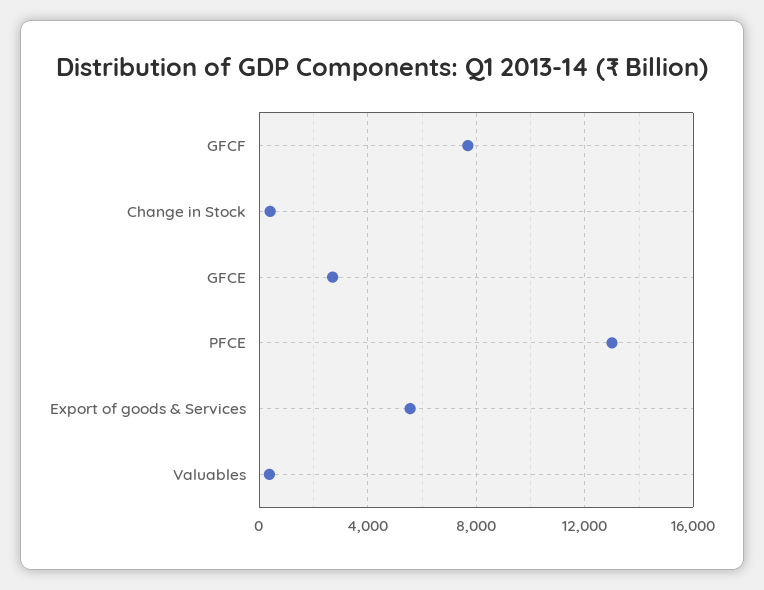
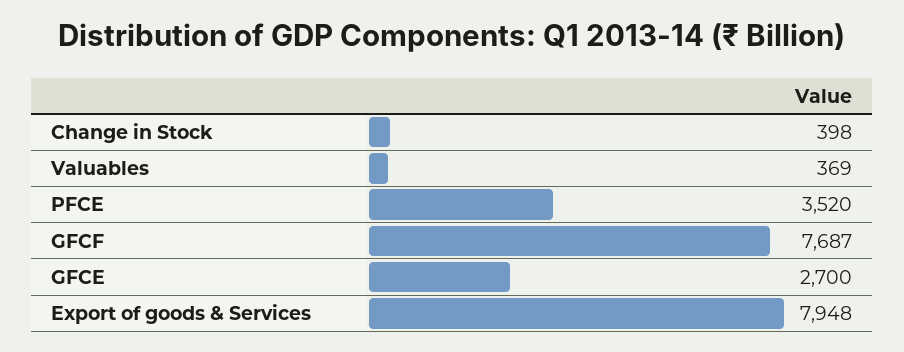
PFCE: 13000 -> 3520
Export of goods & Services: 5500 -> 7948

